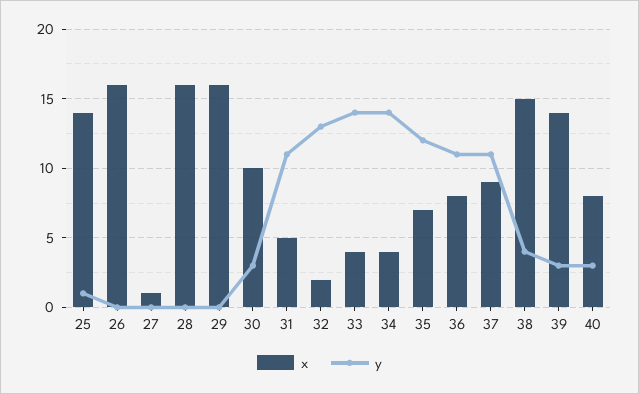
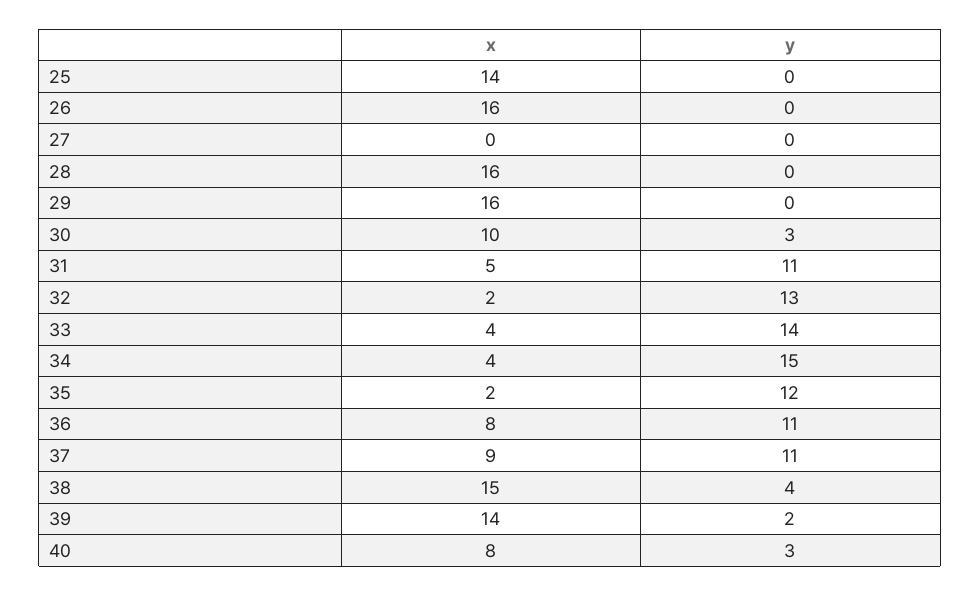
y, 25: 1 -> 0
x, 27: 1 -> 0
y, 34: 14 -> 15
x, 35: 7 -> 2
y, 39: 3 -> 2

